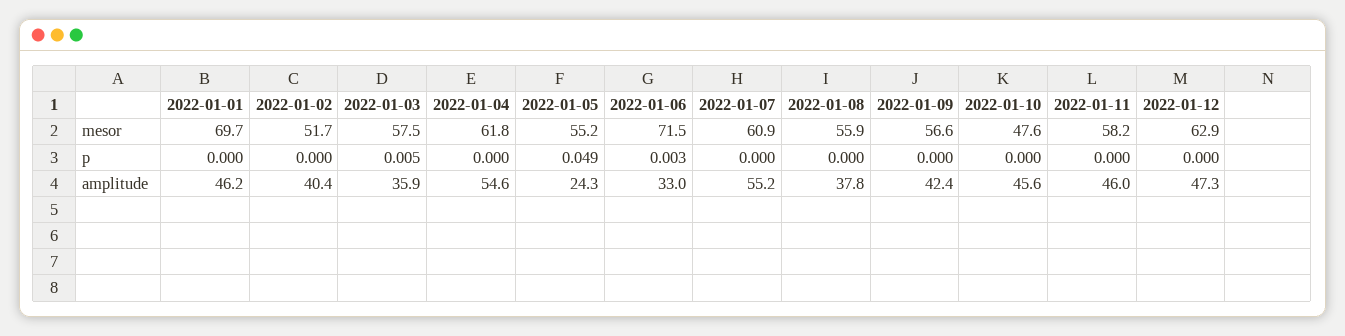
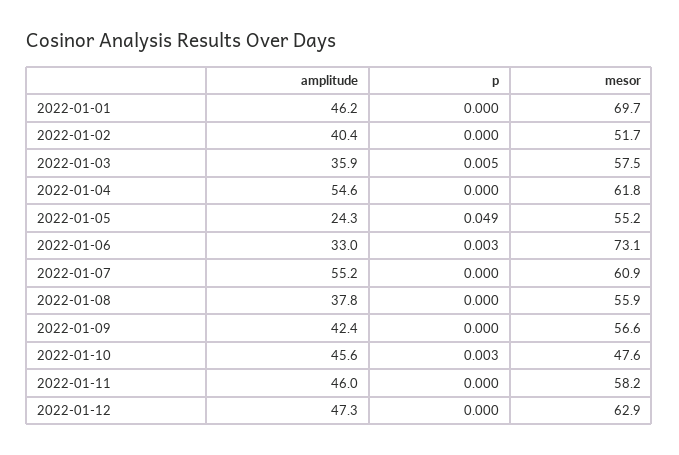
2022-01-06, mesor: 71.5 -> 73.1
2022-01-10, p: 0 -> 0.003

